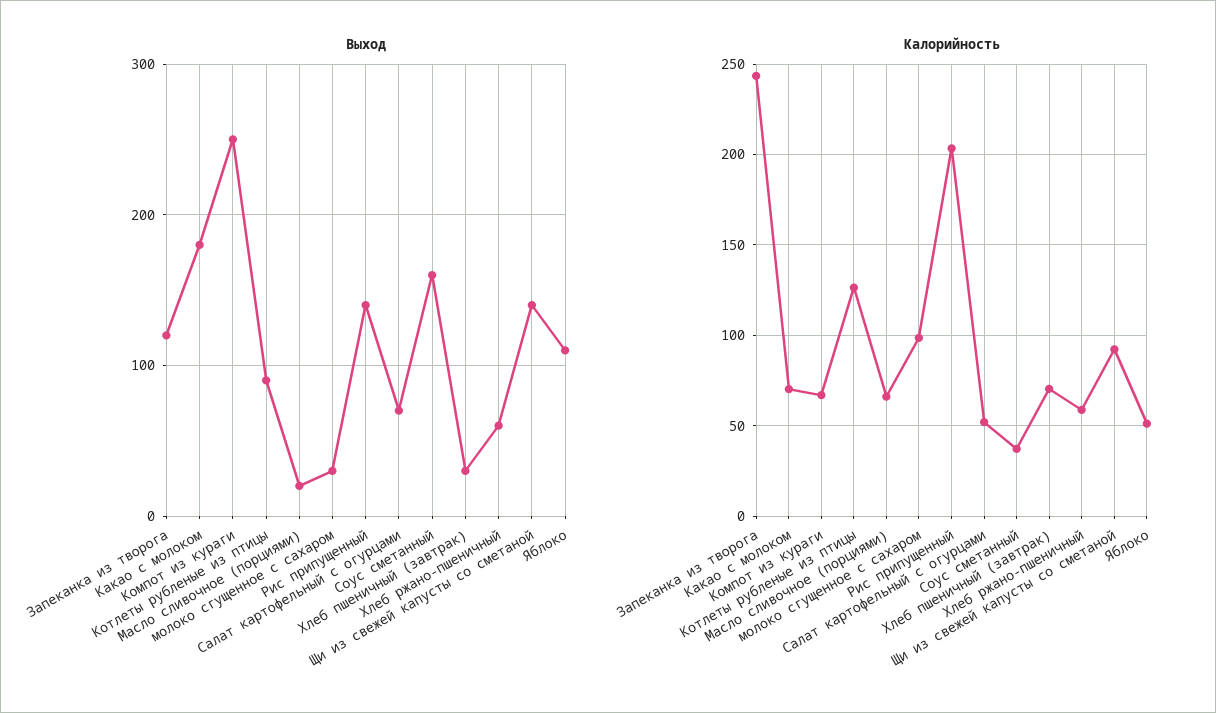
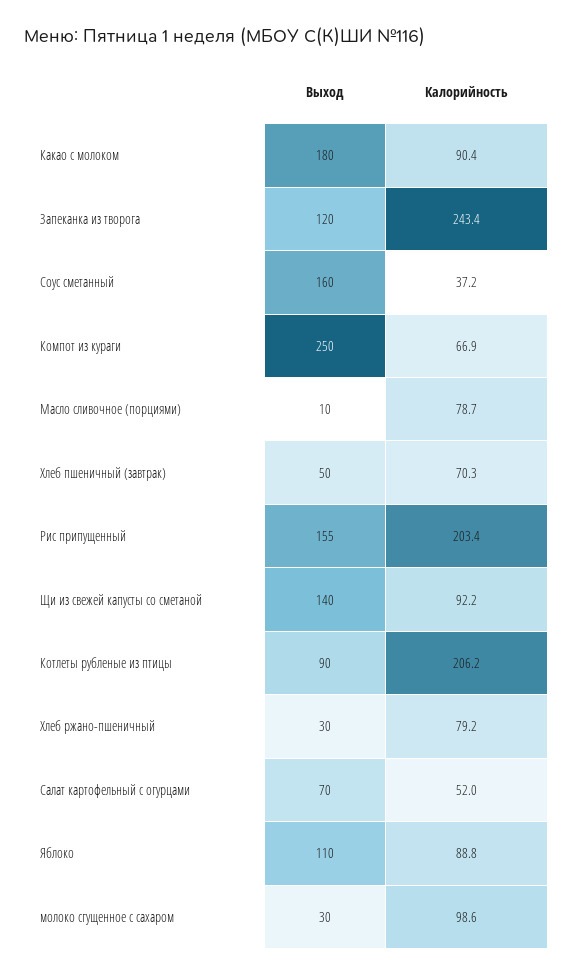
Выход, Масло сливочное (порциями): 20 -> 10
Выход, Рис припущенный: 140 -> 155
Выход, Хлеб пшеничный (завтрак): 30 -> 50
Выход, Хлеб ржано-пшеничный: 60 -> 30
Калорийность, Какао с молоком: 70 -> 90.4
Калорийность, Котлеты рубленые из птицы: 125 -> 206.2
Калорийность, Масло сливочное (порциями): 65 -> 78.7
Калорийность, Хлеб ржано-пшеничный: 60 -> 79.2
Калорийность, Яблоко: 50 -> 88.8

